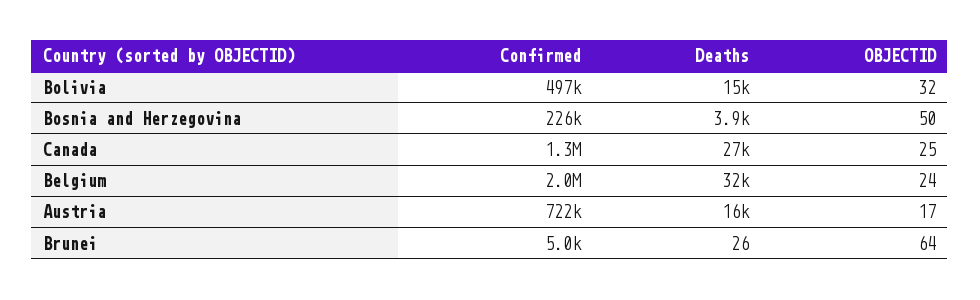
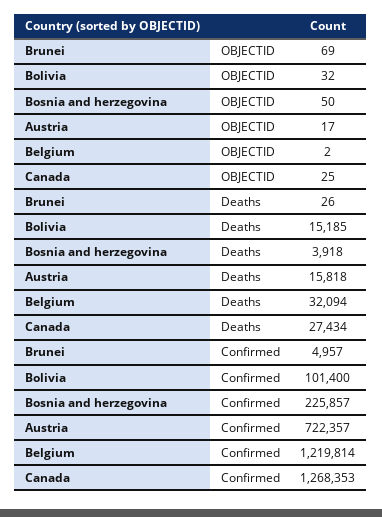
Confirmed, Bolivia: 497000 -> 101400
Confirmed, Belgium: 2000000 -> 1219814
OBJECTID, Belgium: 24 -> 2
OBJECTID, Brunei: 64 -> 69

